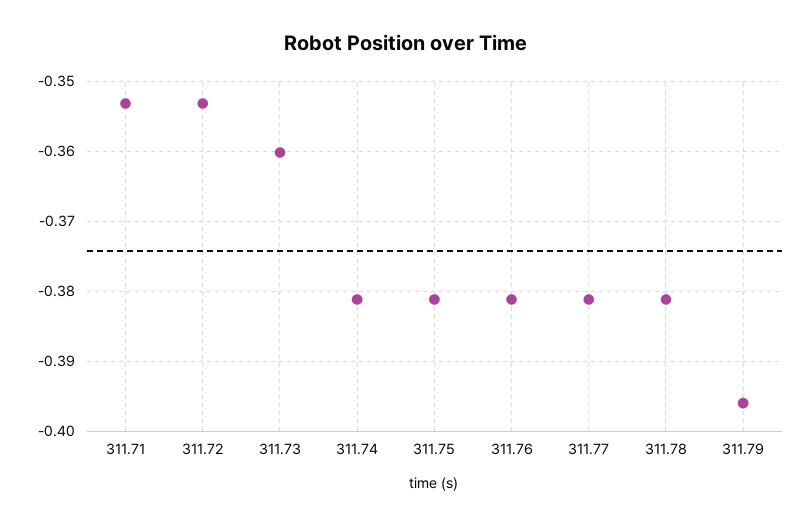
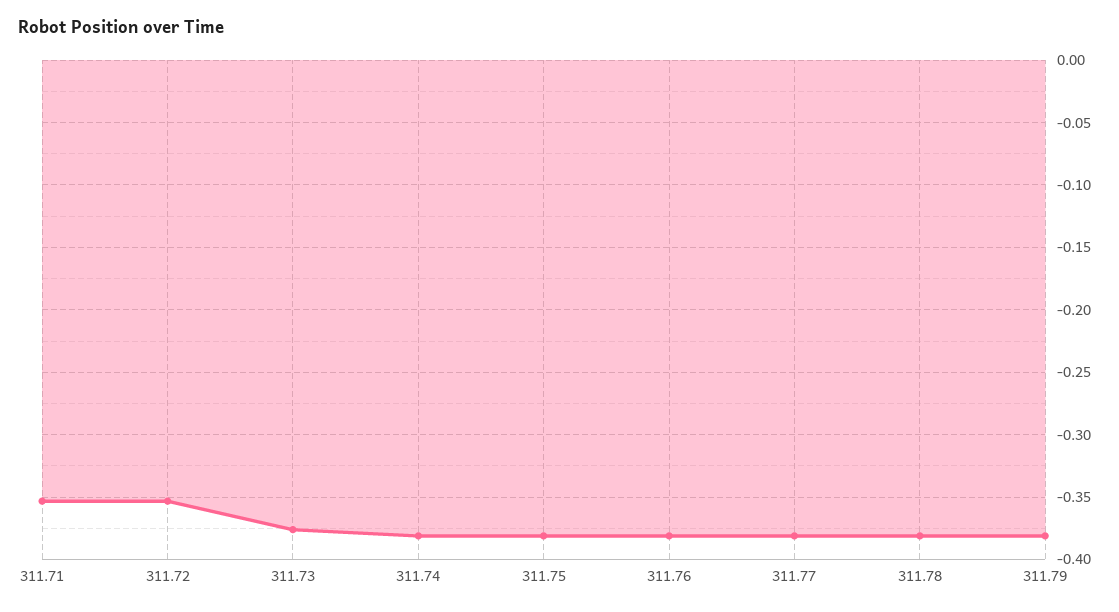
311.73: -0.36 -> -0.375
311.79: -0.396 -> -0.38

